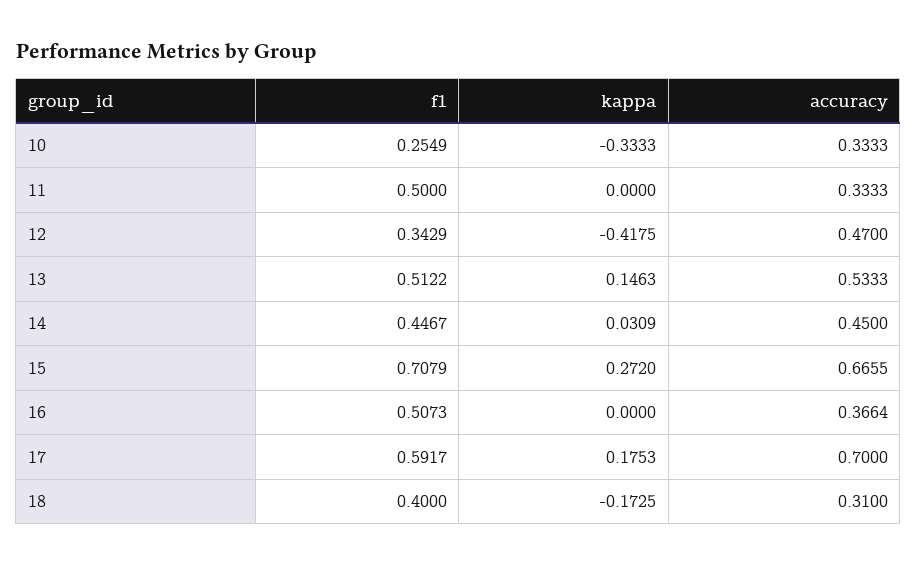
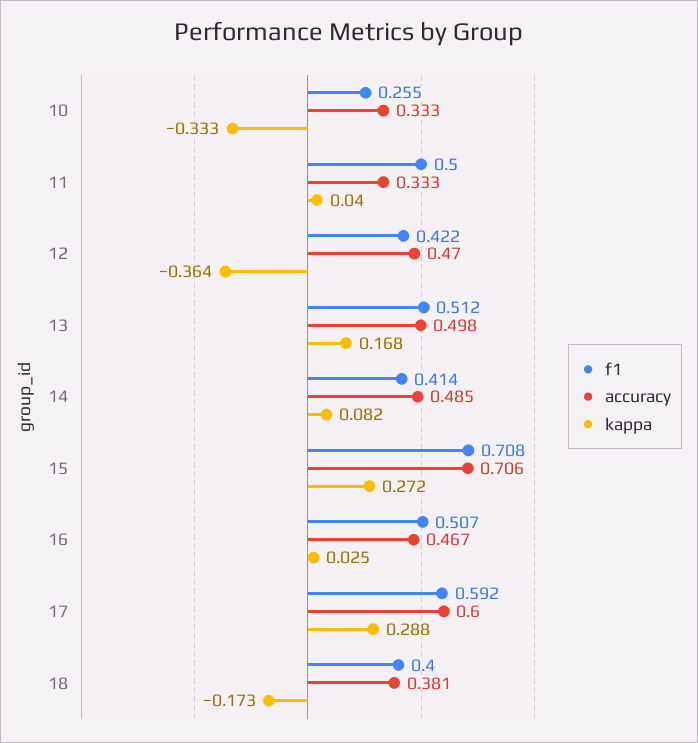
kappa, 11: 0 -> 0.04
f1, 12: 0.3429 -> 0.422
kappa, 12: -0.4175 -> -0.364
kappa, 13: 0.1463 -> 0.168
accuracy, 13: 0.5333 -> 0.498
f1, 14: 0.4467 -> 0.414
kappa, 14: 0.0309 -> 0.082
accuracy, 14: 0.45 -> 0.485
accuracy, 15: 0.6655 -> 0.706
kappa, 16: 0 -> 0.025
accuracy, 16: 0.3664 -> 0.467
kappa, 17: 0.1753 -> 0.288
accuracy, 17: 0.7 -> 0.6
accuracy, 18: 0.31 -> 0.381

